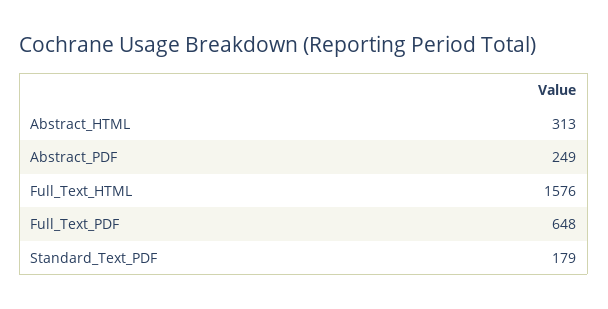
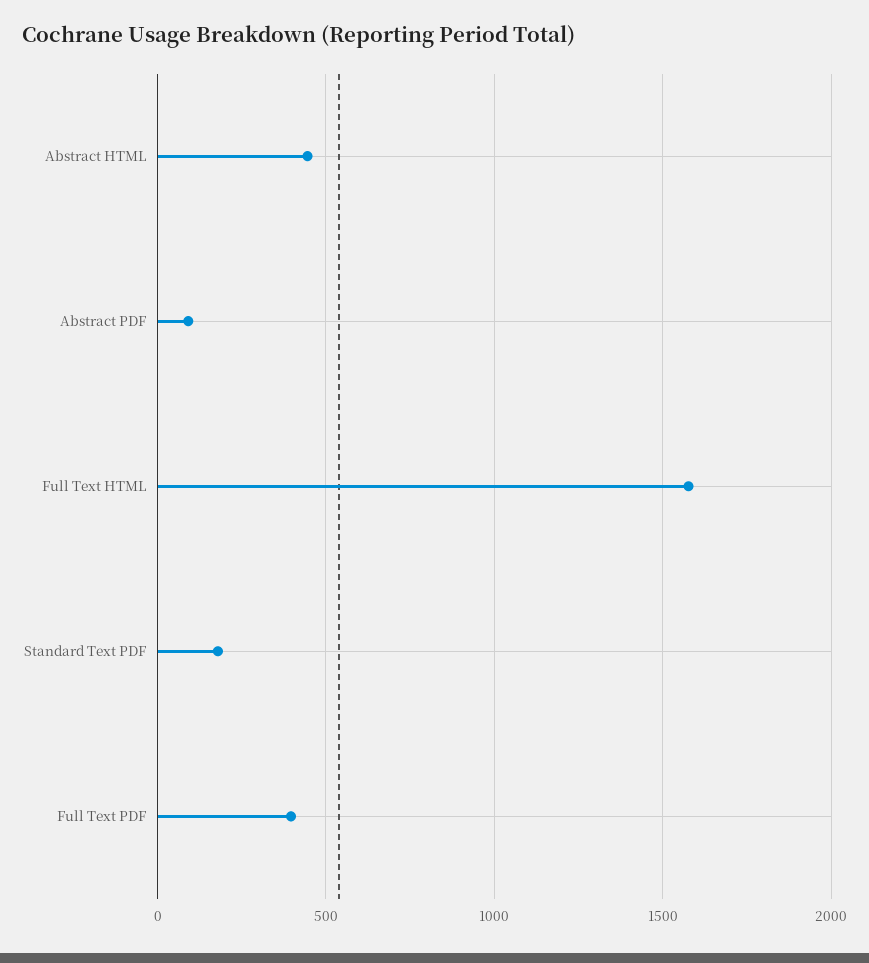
Abstract_HTML: 313 -> 450
Abstract_PDF: 249 -> 100
Full_Text_PDF: 648 -> 400

